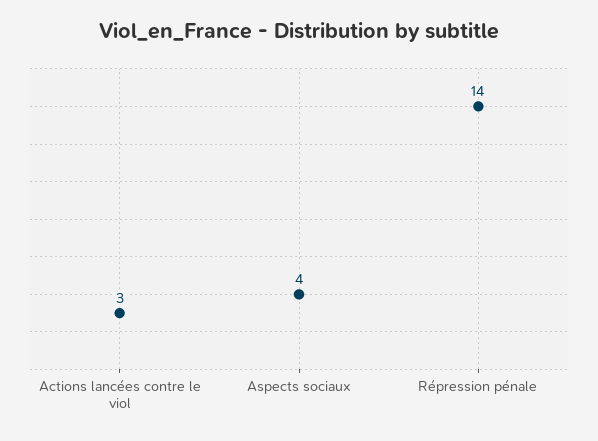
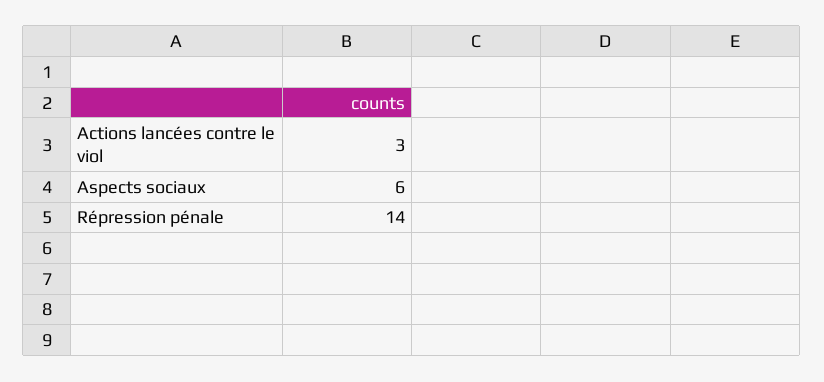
Aspects sociaux: 4 -> 6

